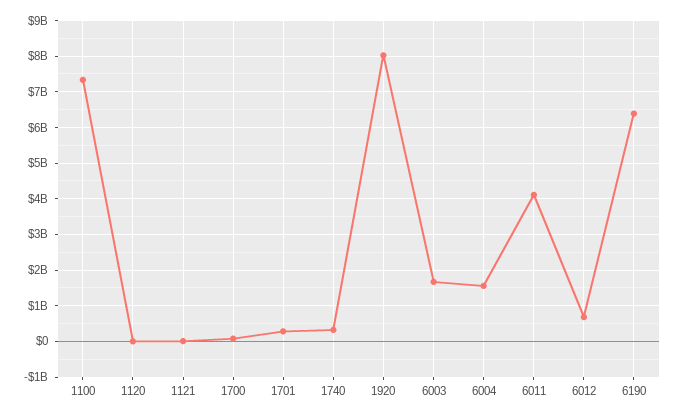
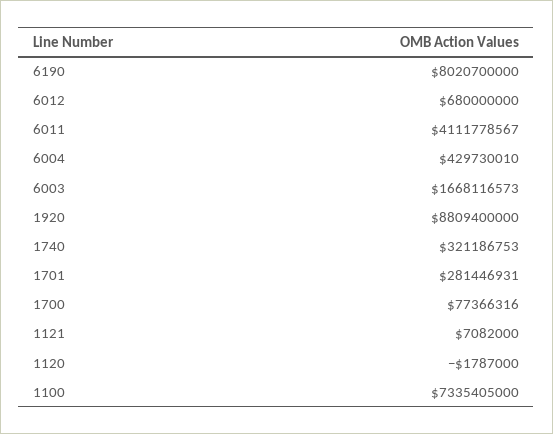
1920: 8000000000 -> 8809400000
6004: 1600000000 -> 429730010
6190: 6400000000 -> 8020700000

